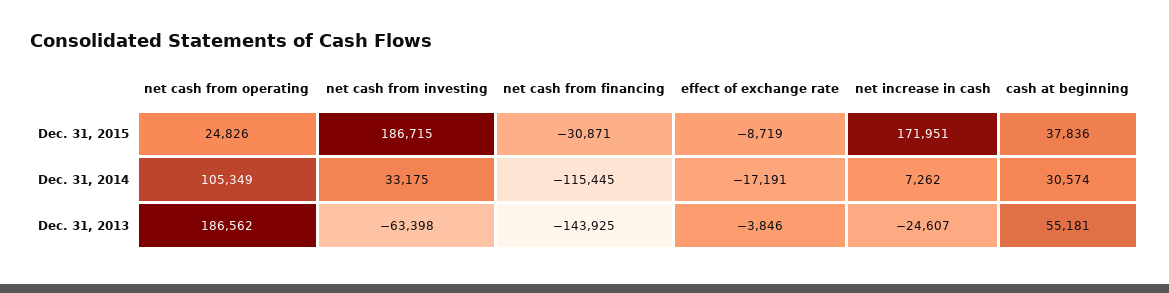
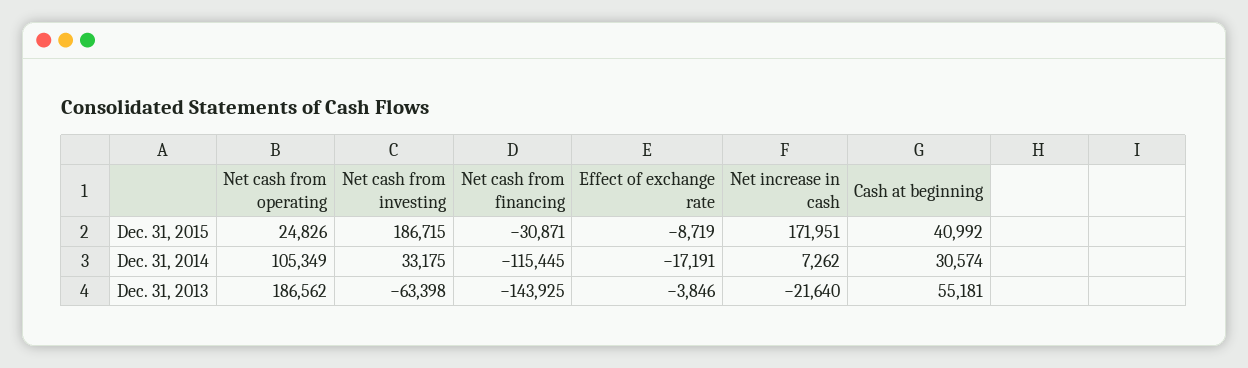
cash at beginning, Dec. 31, 2015: 37836 -> 40992
net increase in cash, Dec. 31, 2013: -24607 -> -21640

